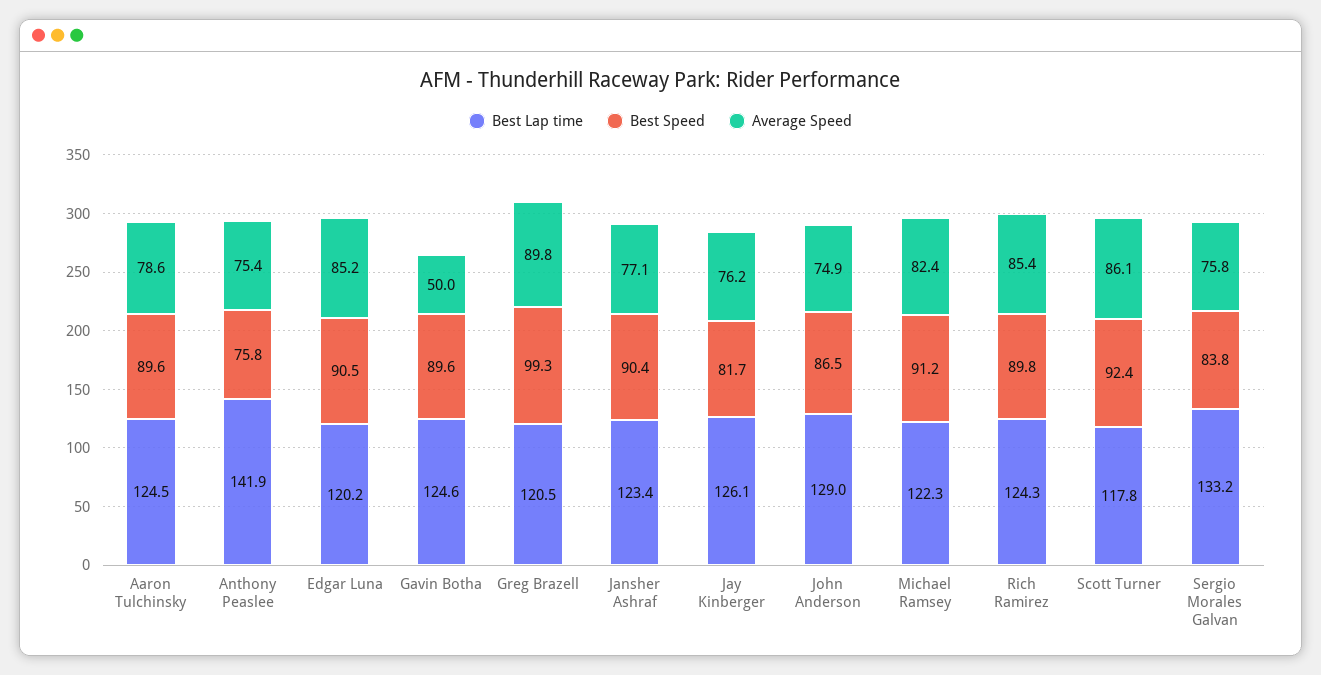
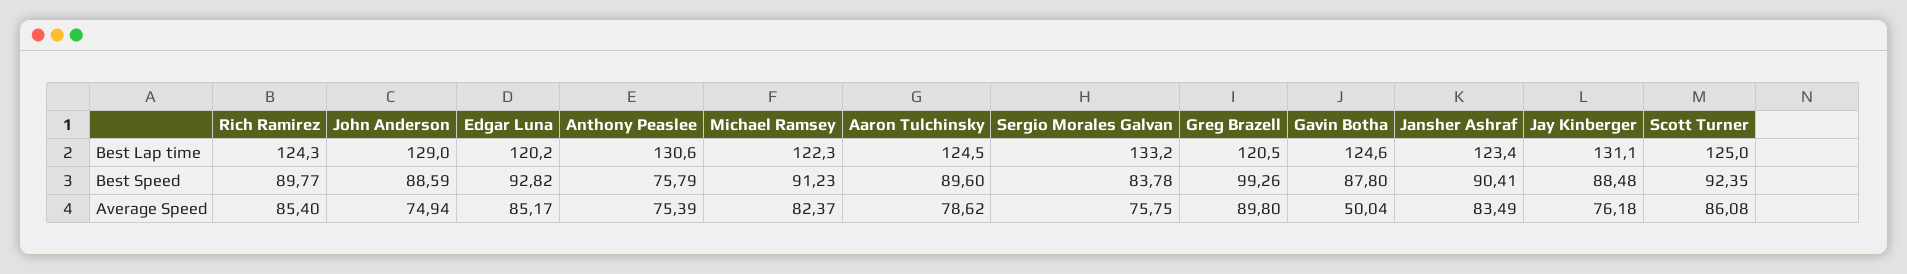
Best Lap time, Anthony Peaslee: 141.9 -> 130.6
Best Speed, Edgar Luna: 90.5 -> 92.82
Best Speed, Gavin Botha: 89.6 -> 87.8
Average Speed, Jansher Ashraf: 77.1 -> 83.49
Best Lap time, Jay Kinberger: 126.1 -> 131.1
Best Speed, Jay Kinberger: 81.7 -> 88.48
Best Speed, John Anderson: 86.5 -> 88.59
Best Lap time, Scott Turner: 117.8 -> 125

